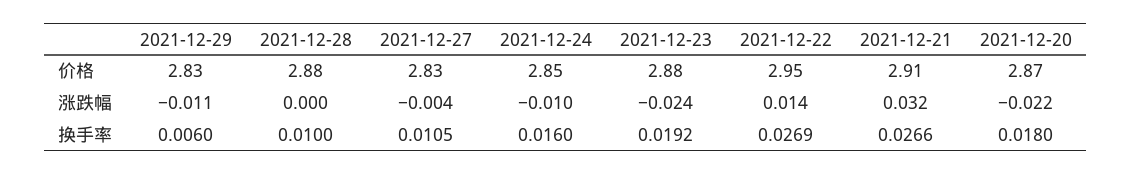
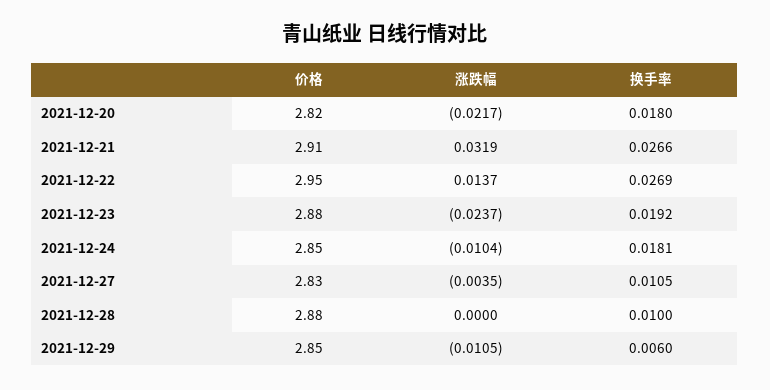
2021-12-29, 价格: 2.83 -> 2.85
2021-12-20, 价格: 2.87 -> 2.82
2021-12-24, 换手率: 0.016 -> 0.0181

